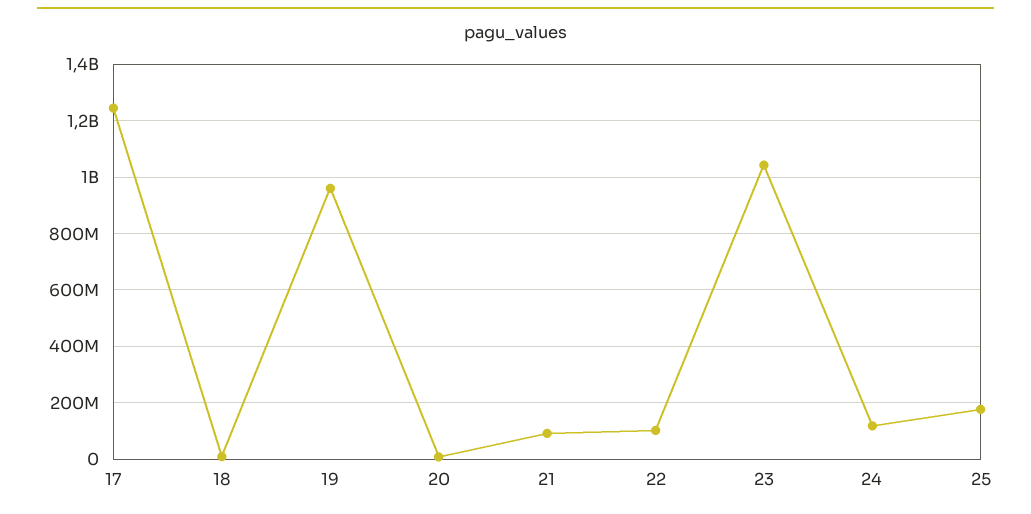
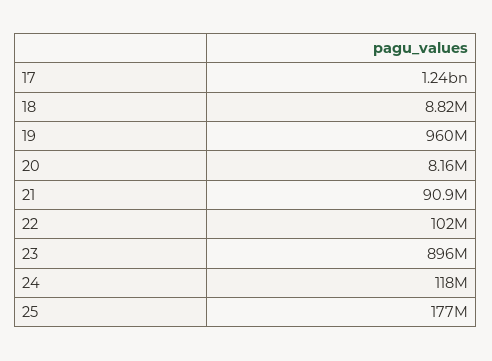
23: 1050000000 -> 896000000

